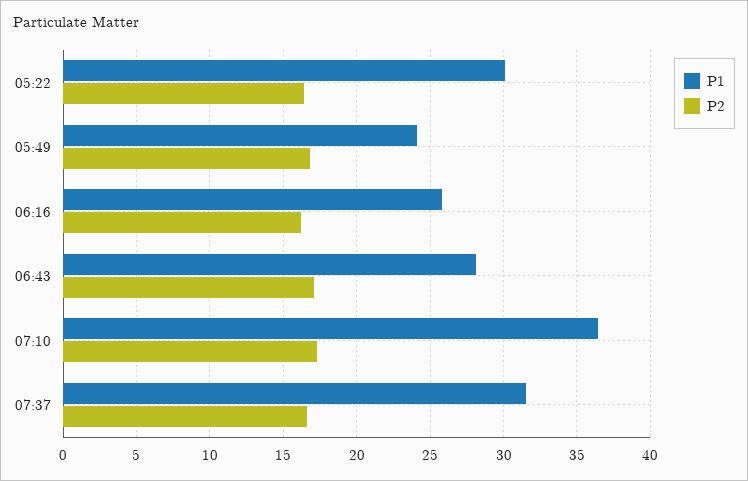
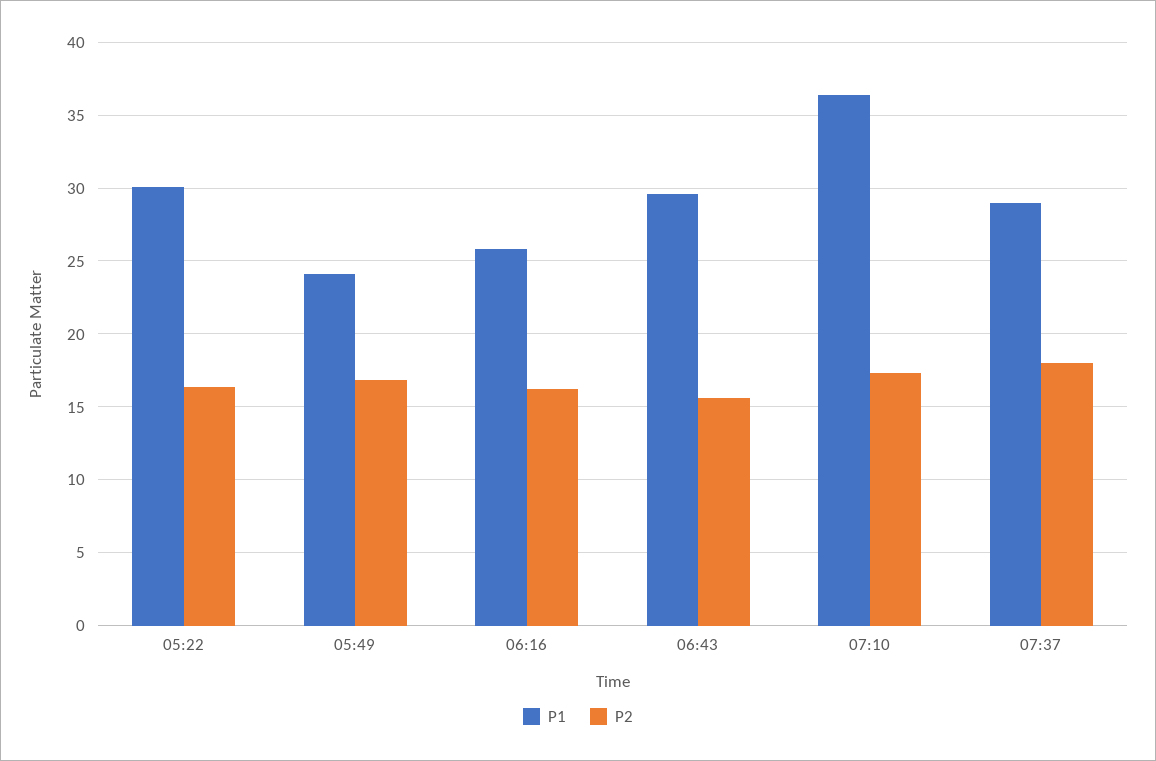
P1, 06:43: 28 -> 29.5
P2, 06:43: 17 -> 15.5
P1, 07:37: 31.5 -> 29
P2, 07:37: 16.5 -> 18

